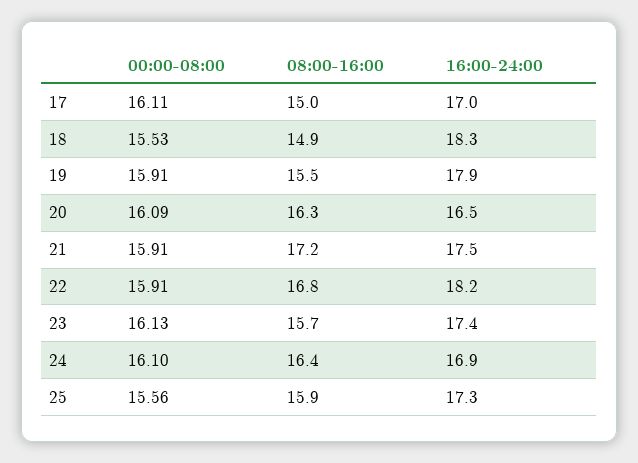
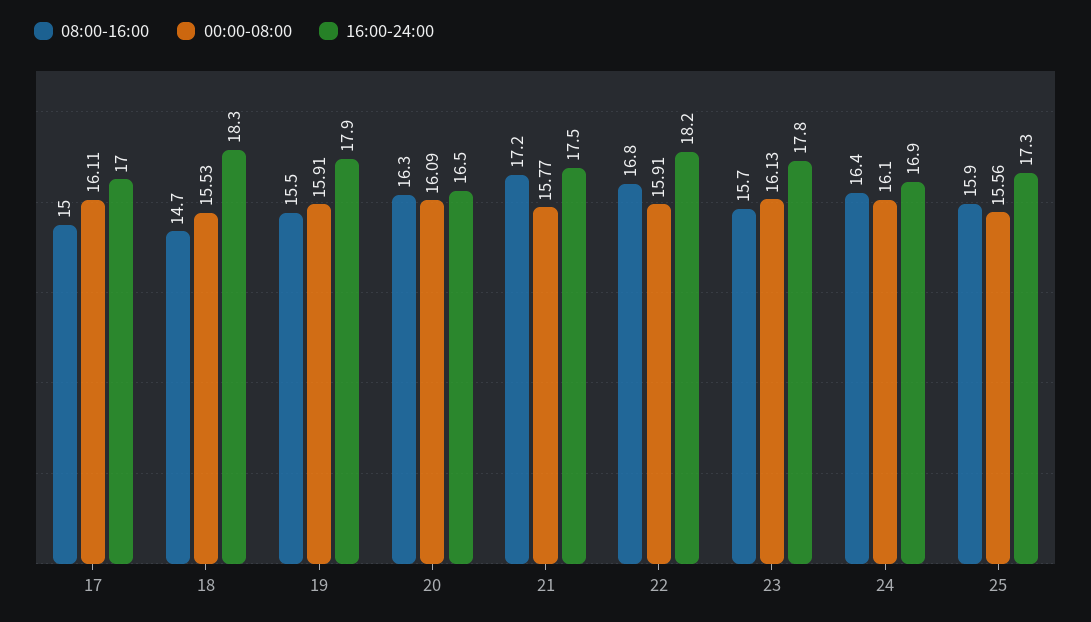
08:00-16:00, 18: 14.9 -> 14.7
00:00-08:00, 21: 15.91 -> 15.77
16:00-24:00, 23: 17.4 -> 17.8

